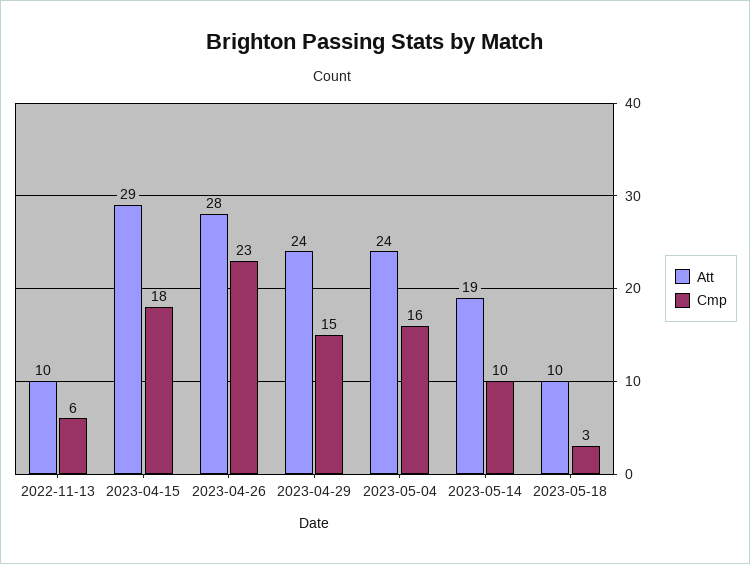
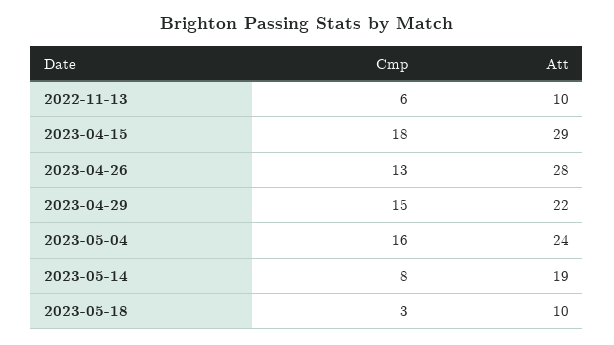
Cmp, 2023-04-26: 23 -> 13
Att, 2023-04-29: 24 -> 22
Cmp, 2023-05-14: 10 -> 8

